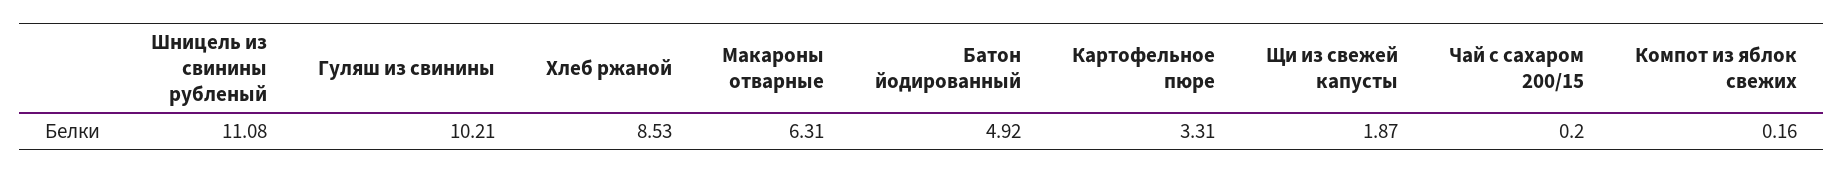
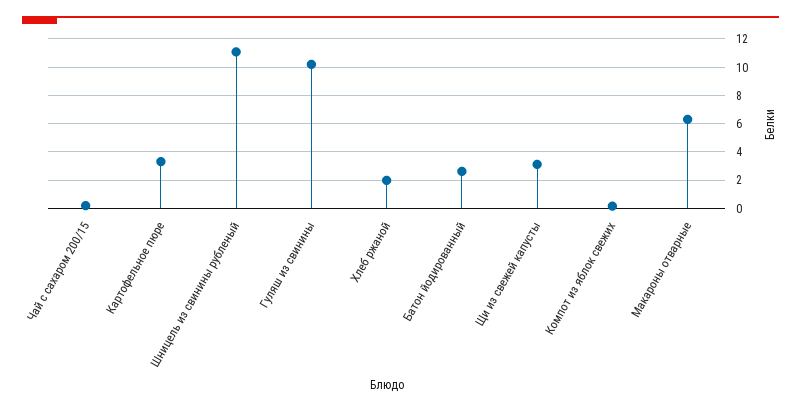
Хлеб ржаной: 8.53 -> 2
Батон йодированный: 4.92 -> 2.5
Щи из свежей капусты: 1.87 -> 3

